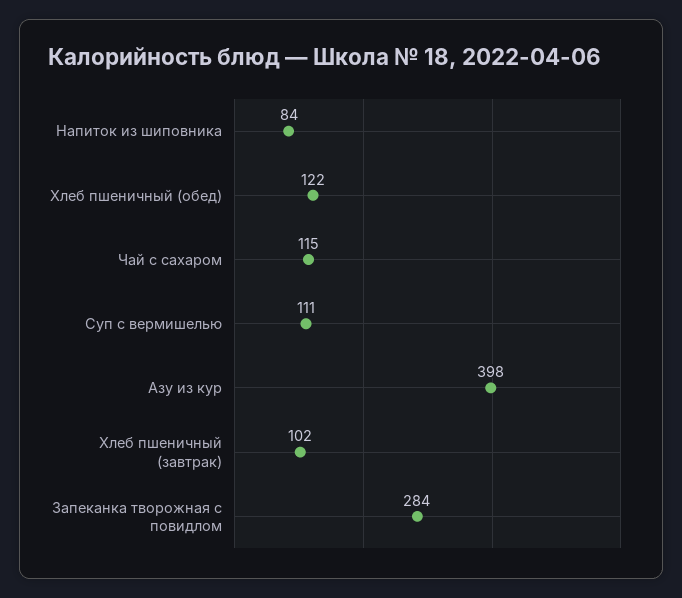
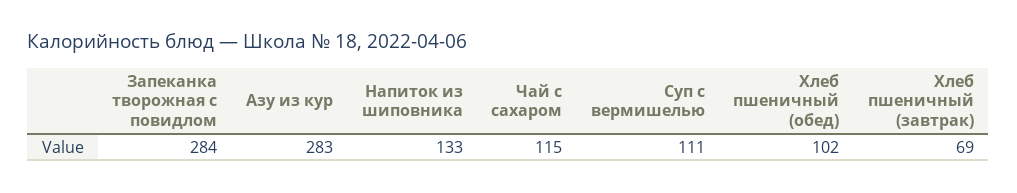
Напиток из шиповника: 84 -> 133
Хлеб пшеничный (обед): 122 -> 102
Азу из кур: 398 -> 283
Хлеб пшеничный (завтрак): 102 -> 69

